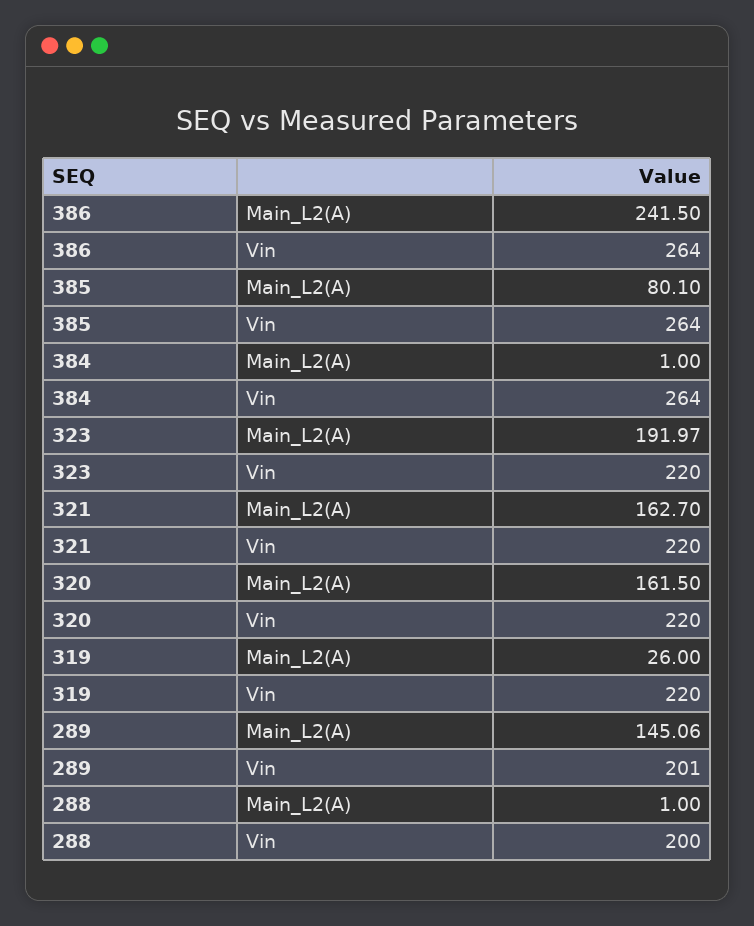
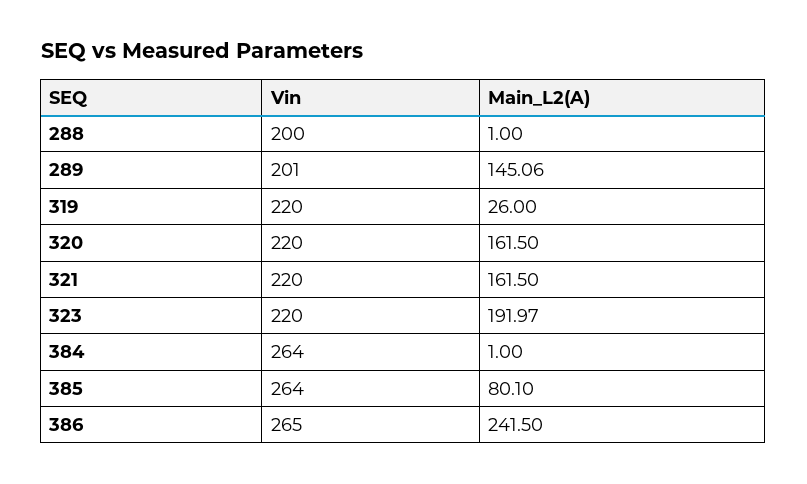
386, Vin: 264 -> 265
321, Main_L2(A): 162.7 -> 161.5

